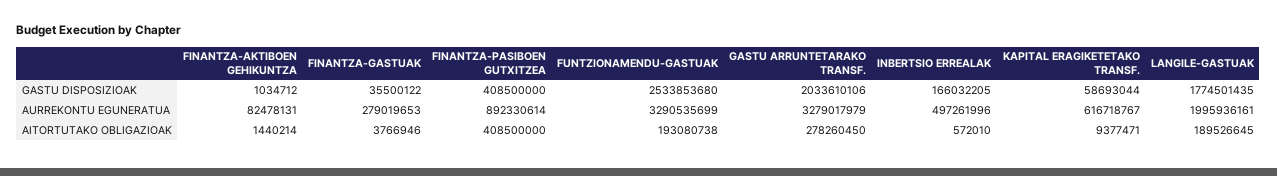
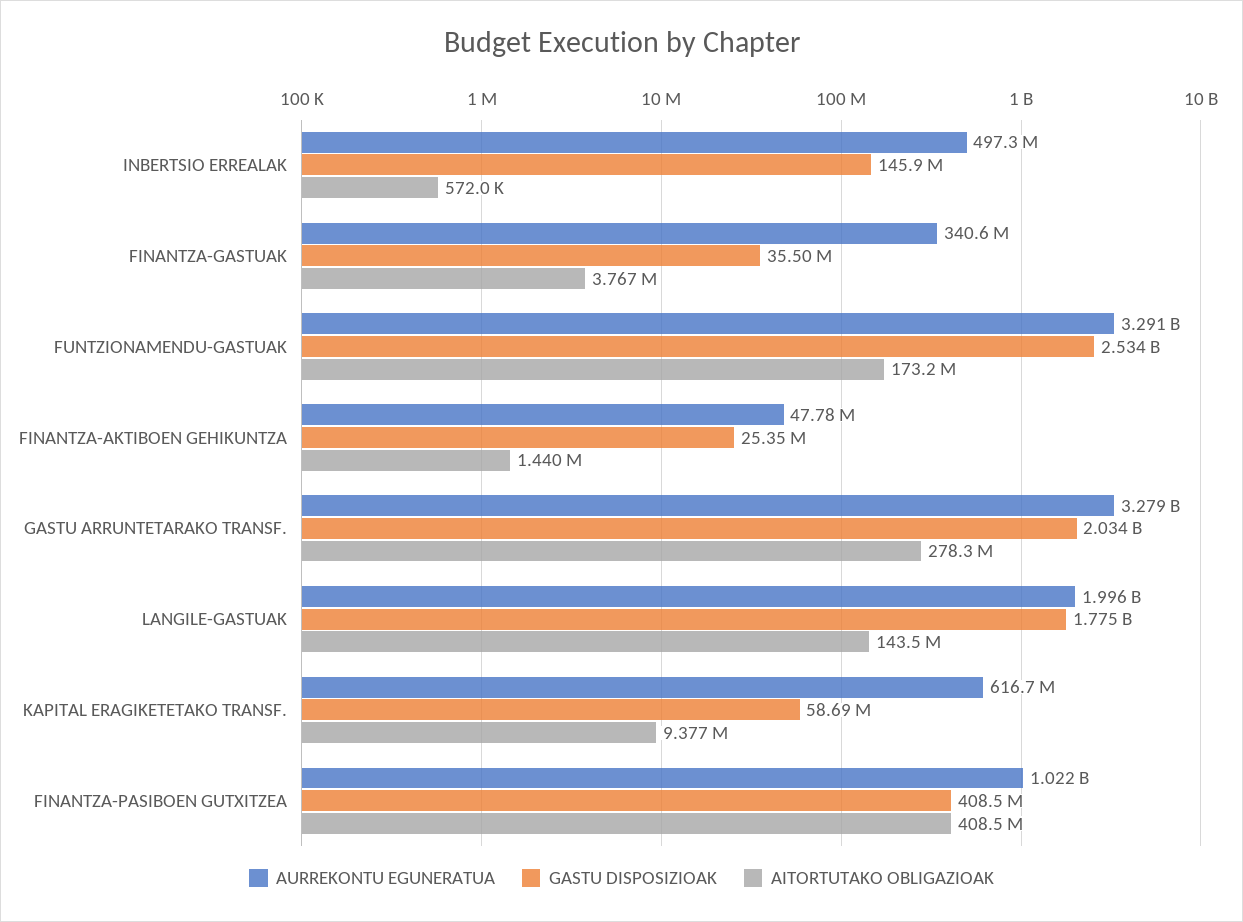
GASTU DISPOSIZIOAK, FINANTZA-AKTIBOEN GEHIKUNTZA: 1034712 -> 25350000
GASTU DISPOSIZIOAK, INBERTSIO ERREALAK: 166032205 -> 145900000
AURREKONTU EGUNERATUA, FINANTZA-AKTIBOEN GEHIKUNTZA: 82478131 -> 47780000
AURREKONTU EGUNERATUA, FINANTZA-GASTUAK: 279019653 -> 340600000
AURREKONTU EGUNERATUA, FINANTZA-PASIBOEN GUTXITZEA: 892330614 -> 1022000000
AITORTUTAKO OBLIGAZIOAK, FUNTZIONAMENDU-GASTUAK: 193080738 -> 173200000
AITORTUTAKO OBLIGAZIOAK, LANGILE-GASTUAK: 189526645 -> 143500000

